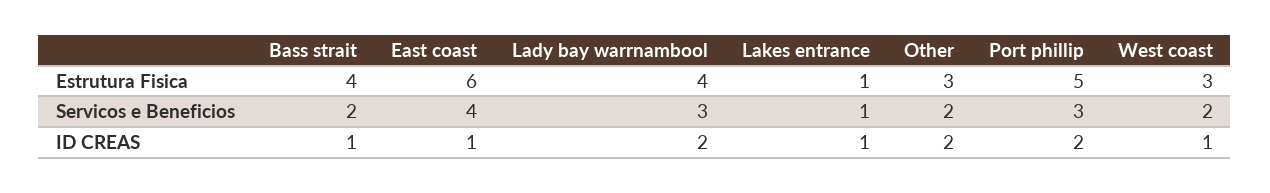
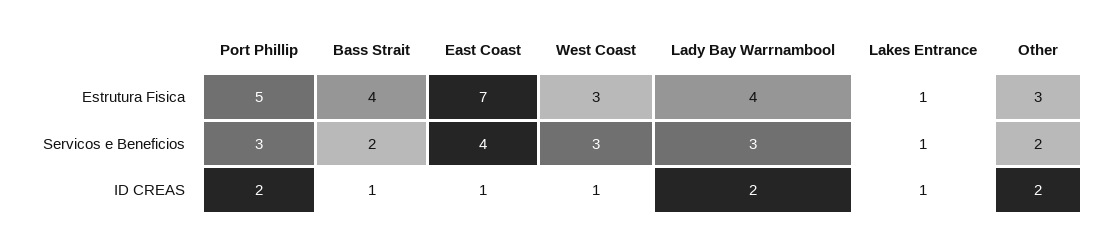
East coast, Estrutura Fisica: 6 -> 7
West coast, Servicos e Beneficios: 2 -> 3

